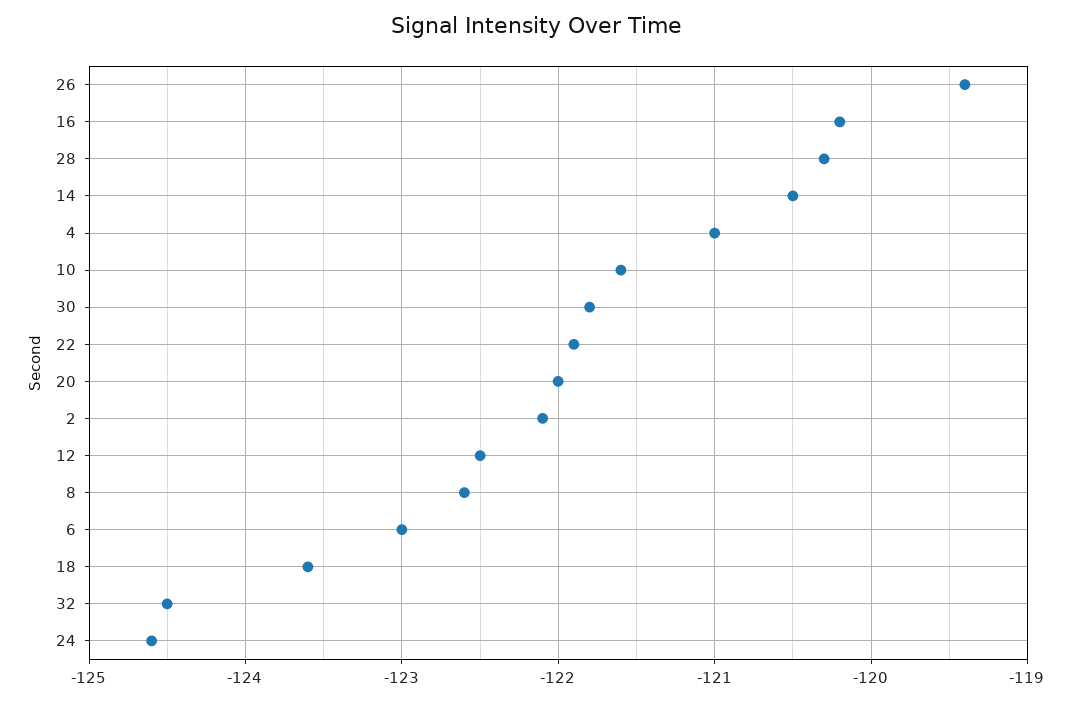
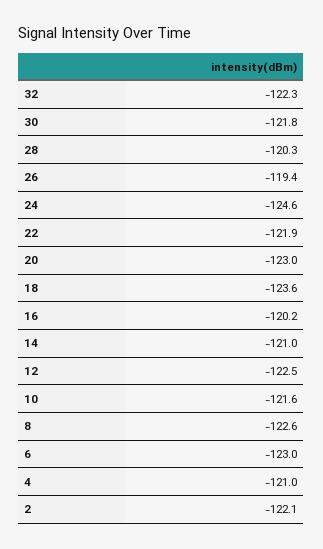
14: -120.5 -> -121
20: -122 -> -123
32: -124.5 -> -122.3

